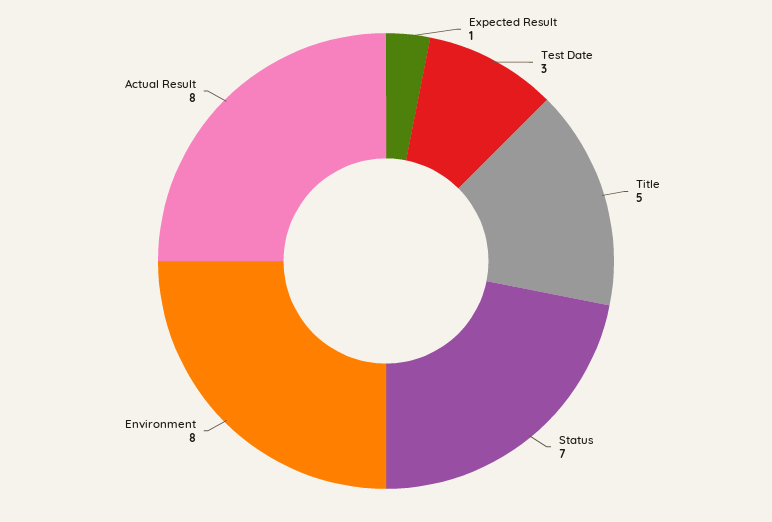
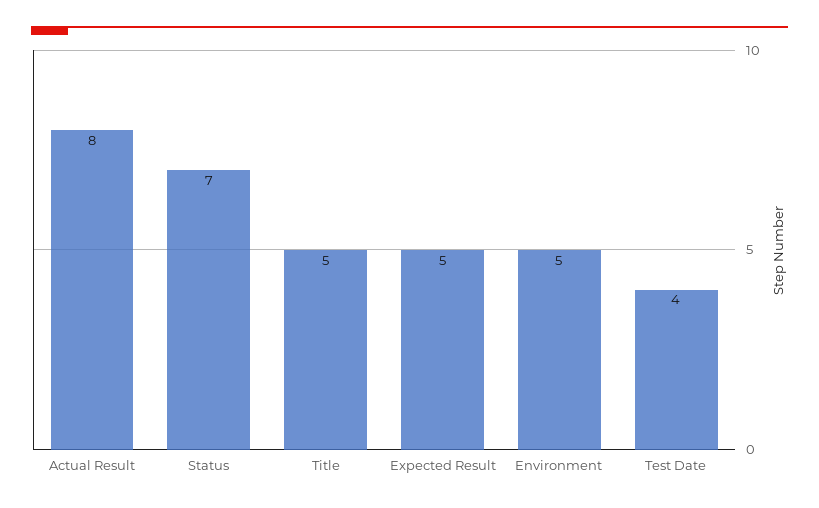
Expected Result: 1 -> 5
Test Date: 3 -> 4
Environment: 8 -> 5

